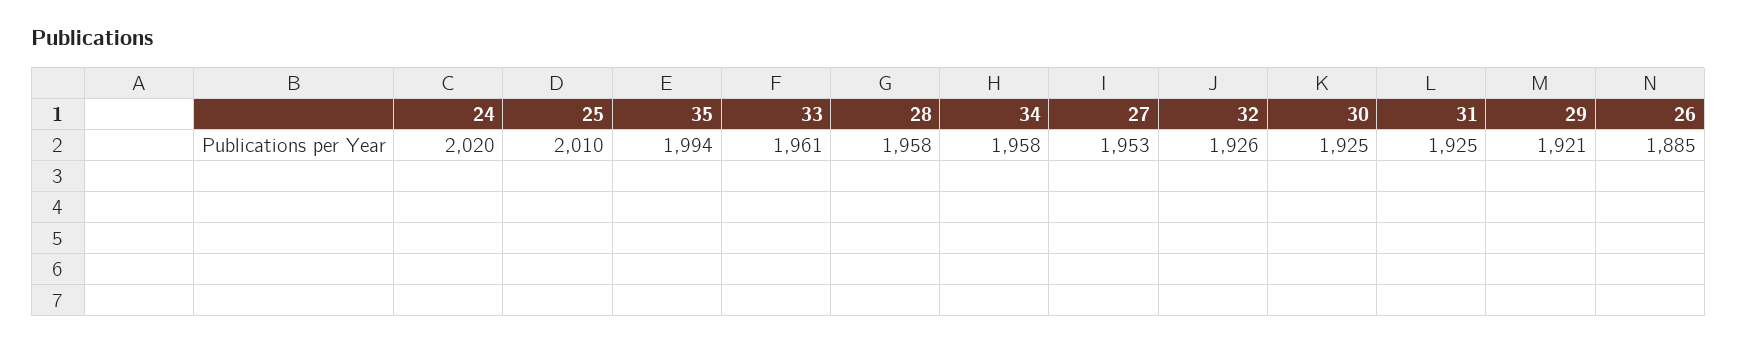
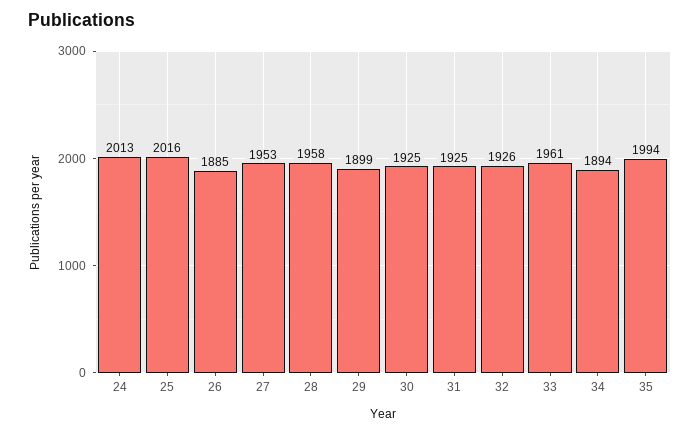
24: 2020 -> 2013
25: 2010 -> 2016
34: 1958 -> 1894
29: 1921 -> 1899

